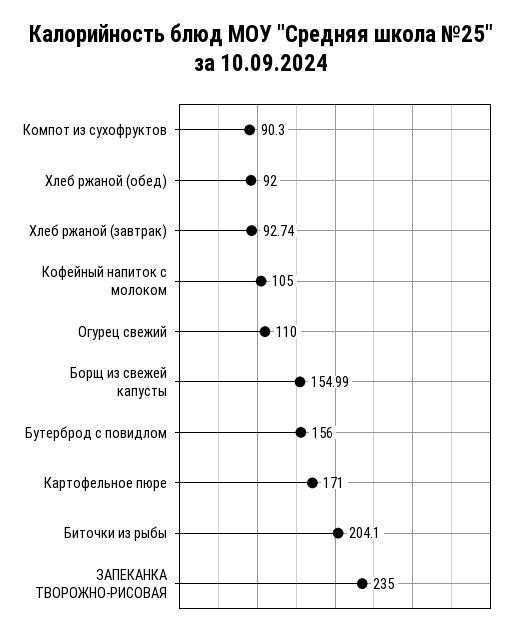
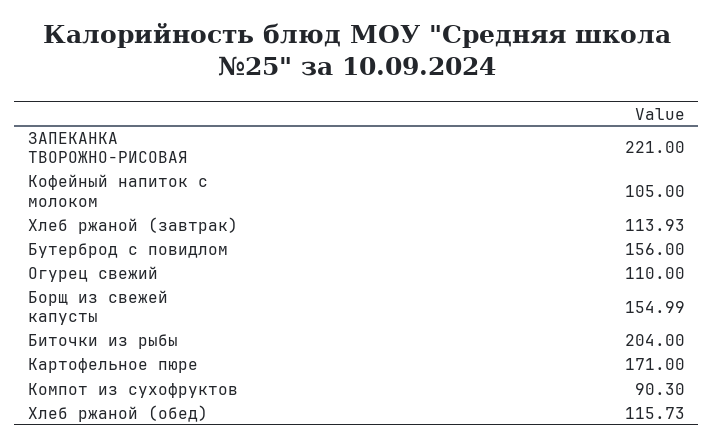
Хлеб ржаной (обед): 92 -> 115.73
Хлеб ржаной (завтрак): 92.74 -> 113.93
Биточки из рыбы: 204.1 -> 204
ЗАПЕКАНКА ТВОРОЖНО-РИСОВАЯ: 235 -> 221

